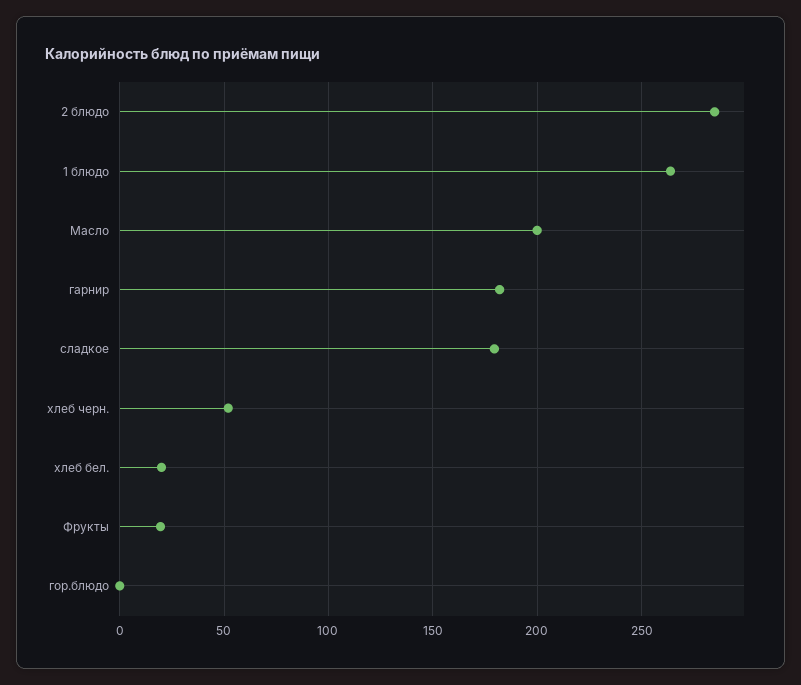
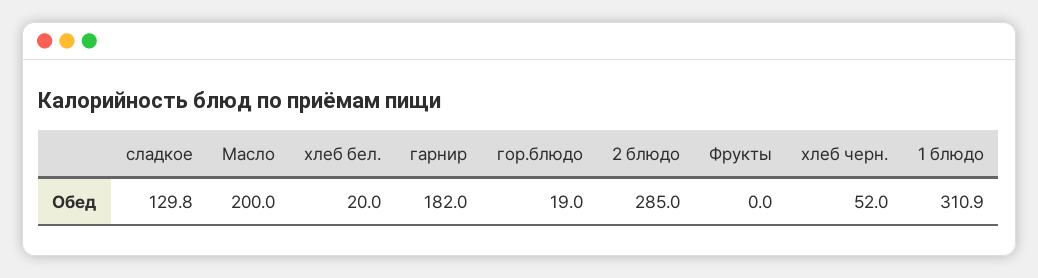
1 блюдо: 265 -> 310.9
сладкое: 180 -> 129.8
Фрукты: 20 -> 0
гор.блюдо: 0 -> 19

